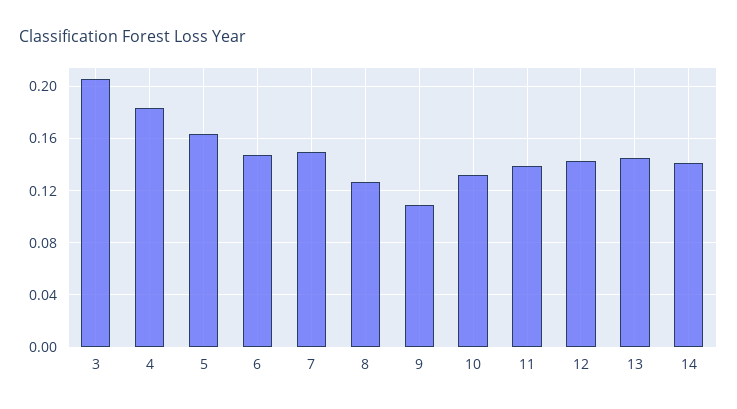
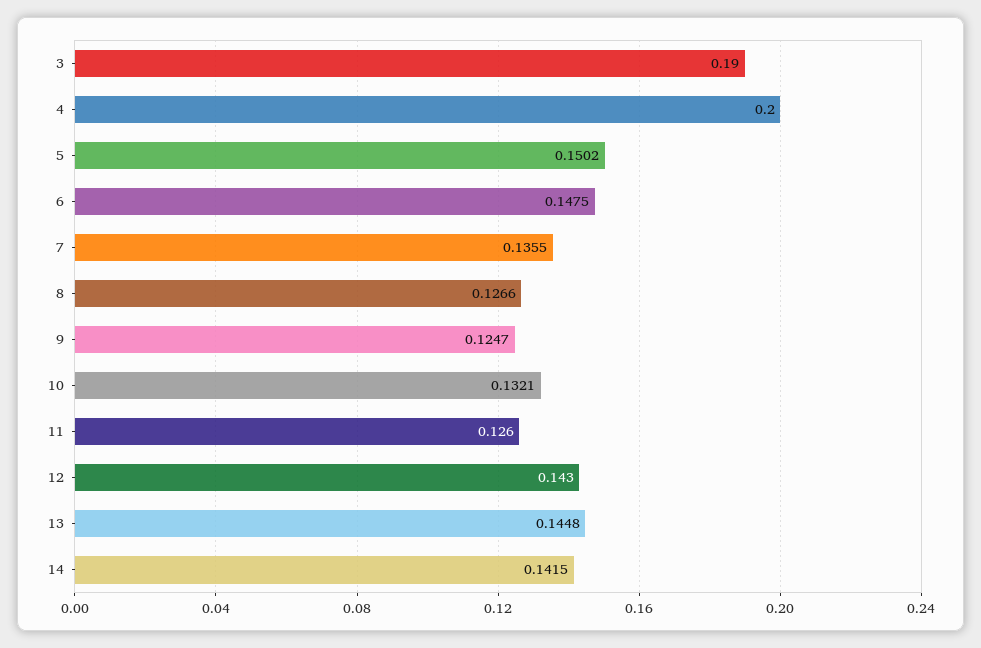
3: 0.205 -> 0.19
4: 0.185 -> 0.2
5: 0.165 -> 0.1502
7: 0.15 -> 0.1355
9: 0.11 -> 0.1247
11: 0.14 -> 0.126

